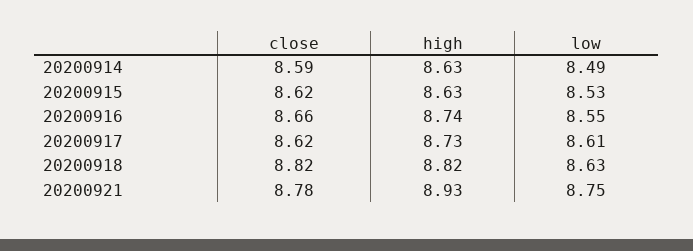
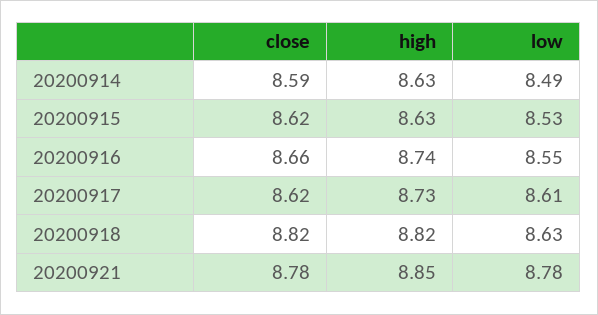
high, 20200921: 8.93 -> 8.85
low, 20200921: 8.75 -> 8.78

